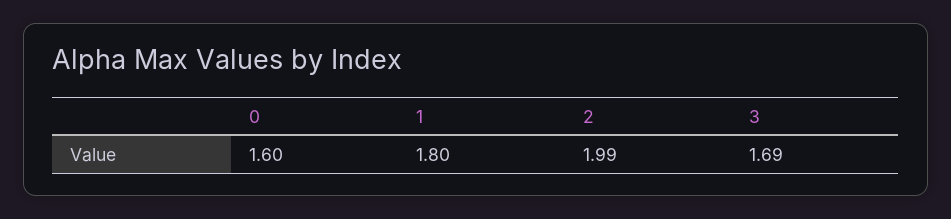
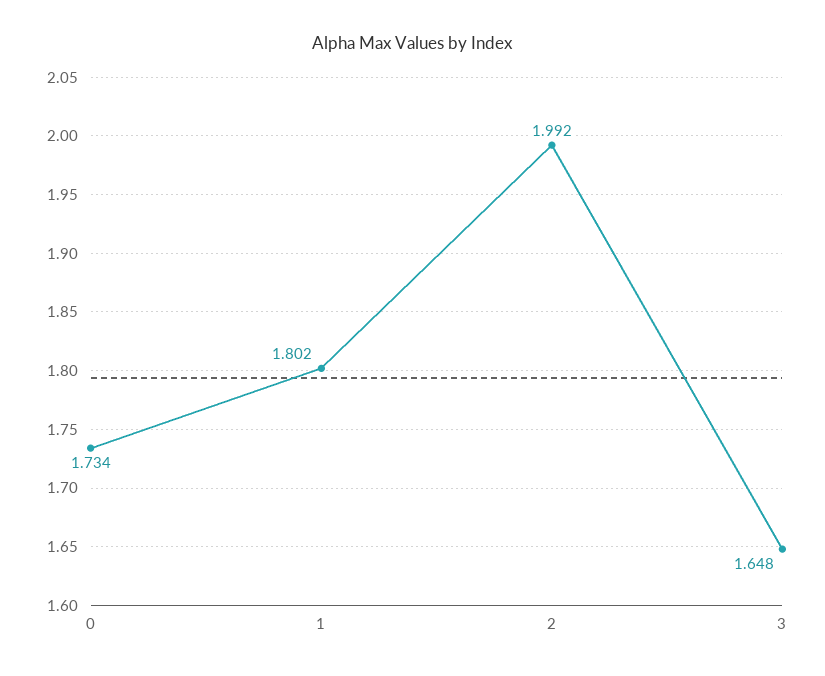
0: 1.6 -> 1.734
3: 1.69 -> 1.648

